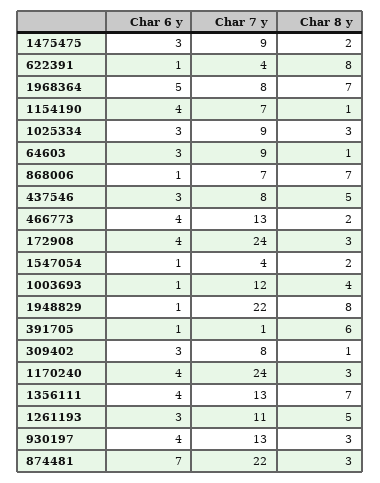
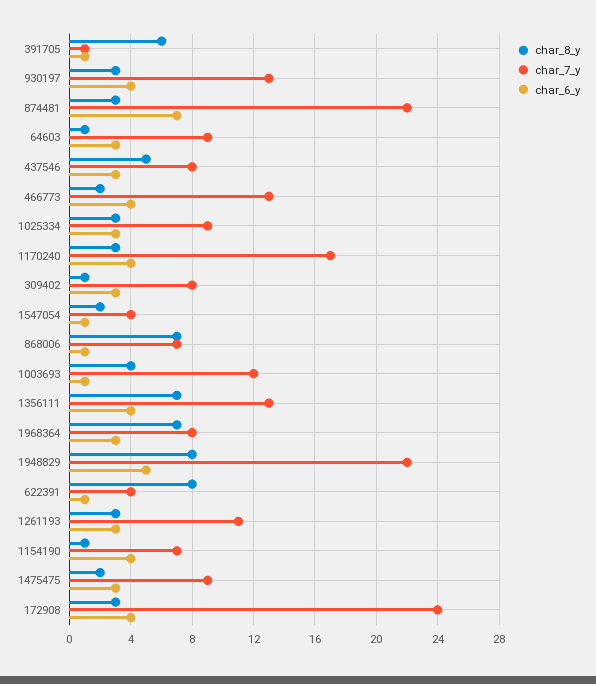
Char 6 y, 1968364: 5 -> 3
Char 6 y, 1948829: 1 -> 5
Char 7 y, 1170240: 24 -> 17
Char 8 y, 1261193: 5 -> 3

